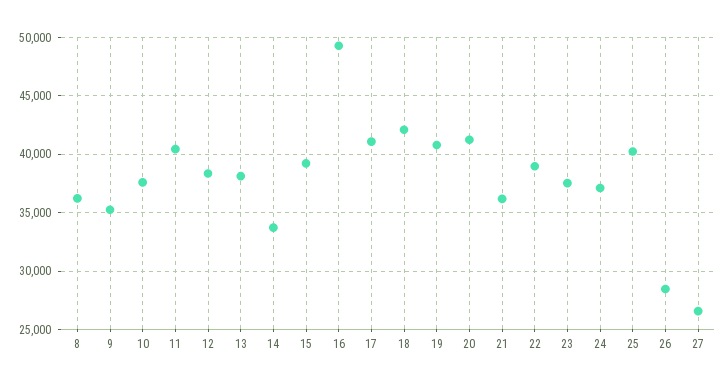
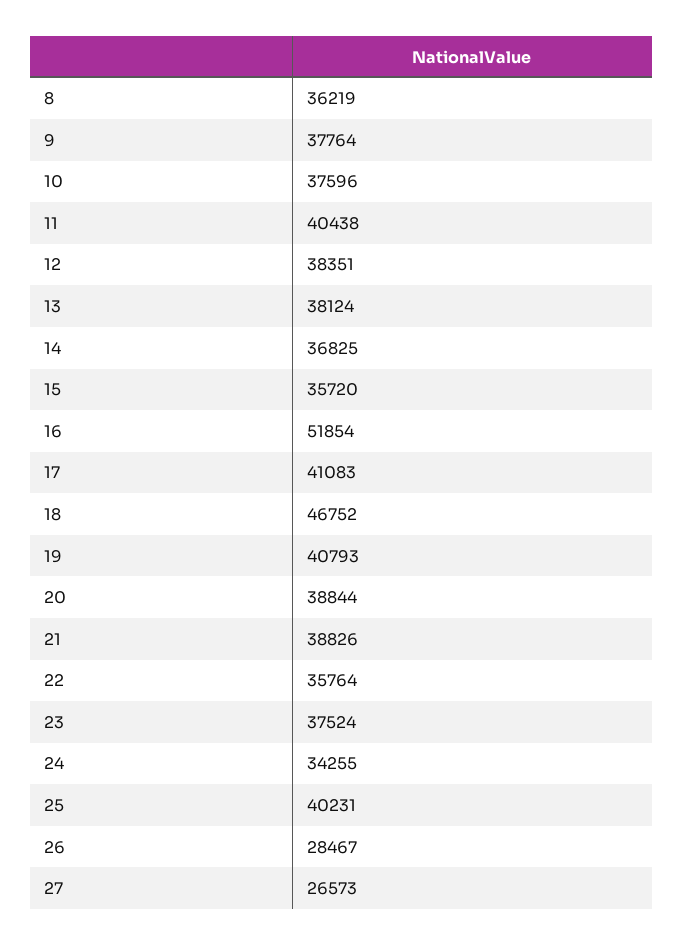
9: 35000 -> 37764
14: 34000 -> 36825
15: 39000 -> 35720
16: 49000 -> 51854
18: 42000 -> 46752
20: 41000 -> 38844
21: 36000 -> 38826
22: 39000 -> 35764
24: 37000 -> 34255

